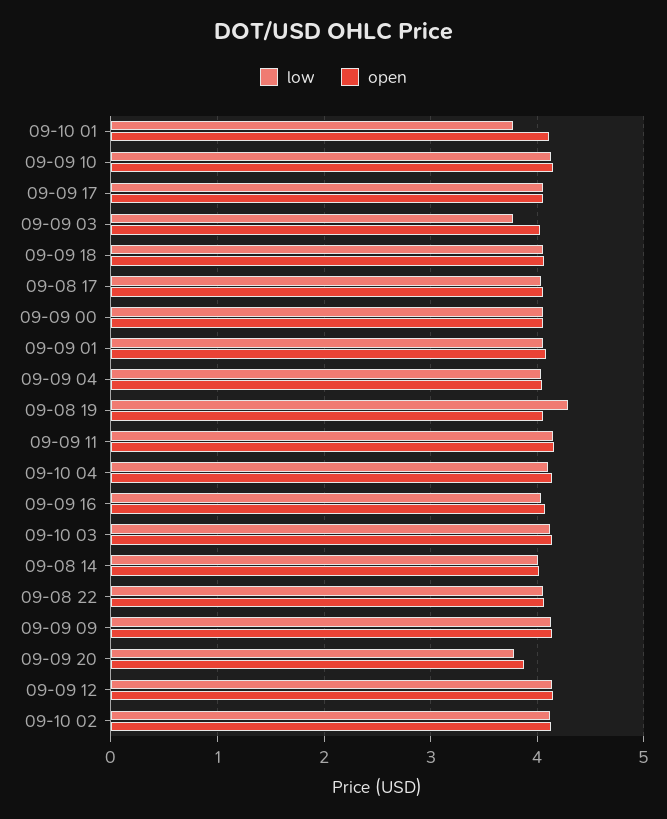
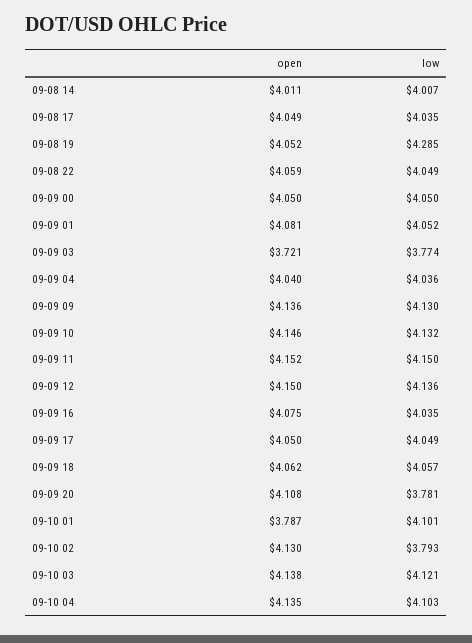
low, 09-10 01: 3.8 -> 4.101
open, 09-10 01: 4.1 -> 3.787
open, 09-09 03: 4 -> 3.721
open, 09-09 20: 3.9 -> 4.108
low, 09-10 02: 4.1 -> 3.793

